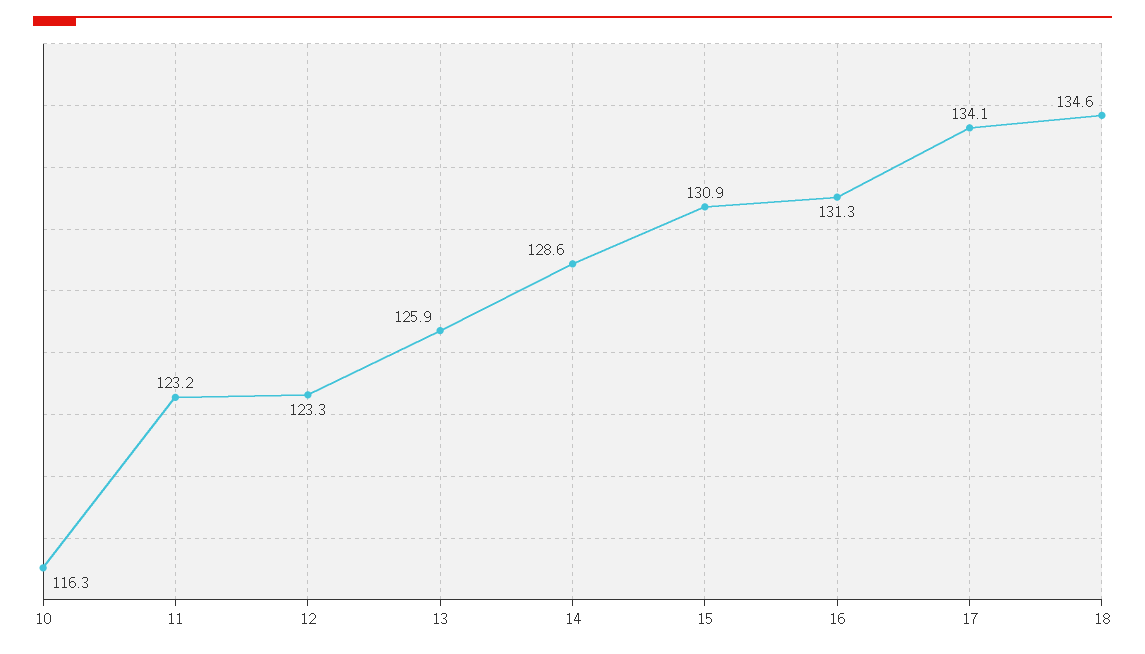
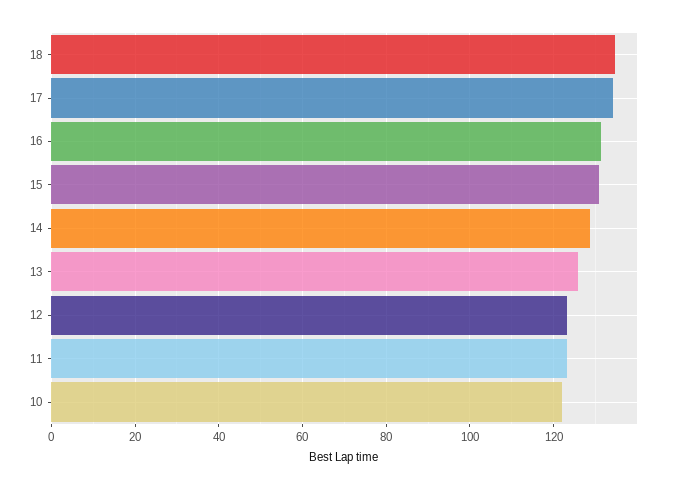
10: 116.3 -> 122

